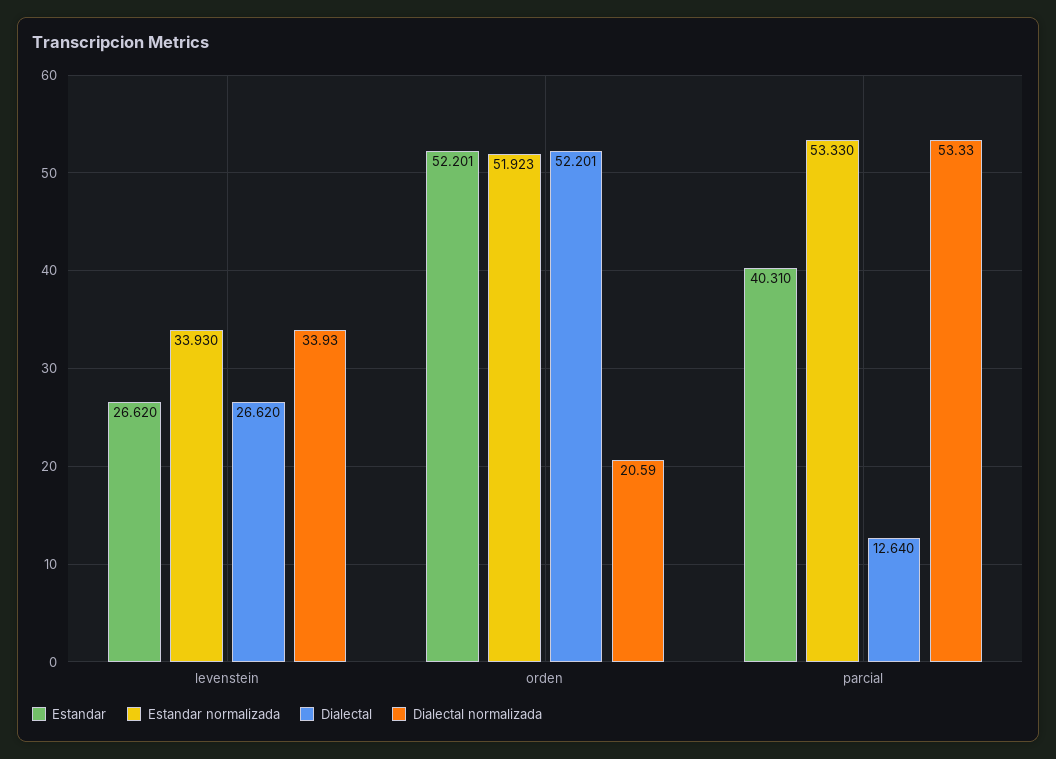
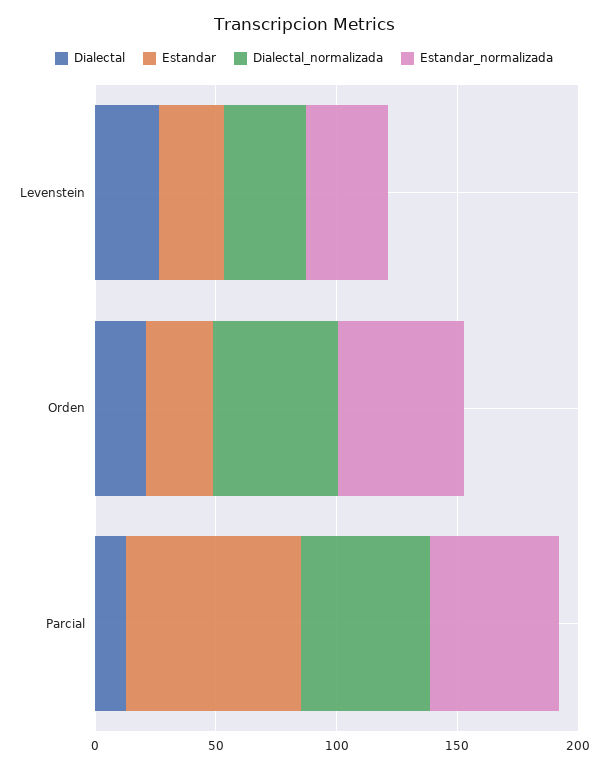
Estandar, orden: 52.201 -> 30
Dialectal, orden: 52.201 -> 20
Dialectal normalizada, orden: 20.59 -> 50
Estandar, parcial: 40.31 -> 70

